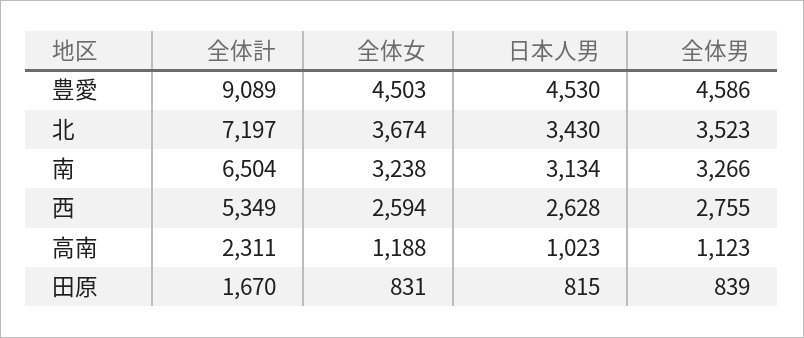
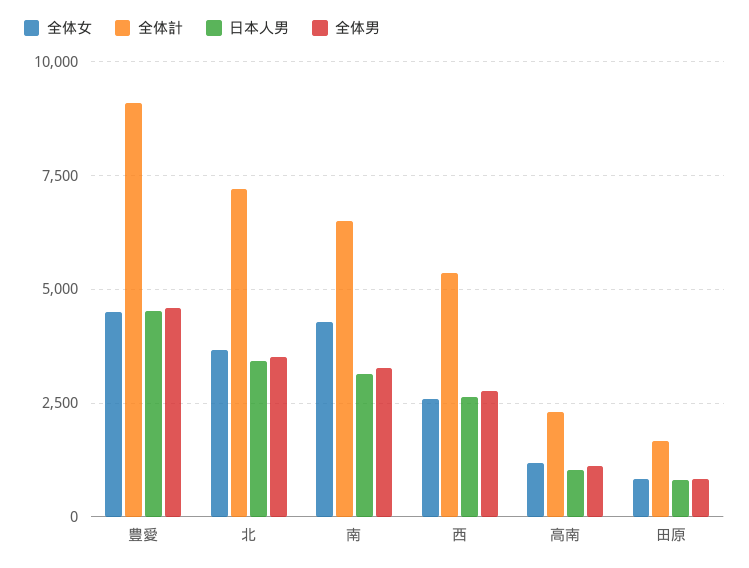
全体女, 南: 3238 -> 4250

